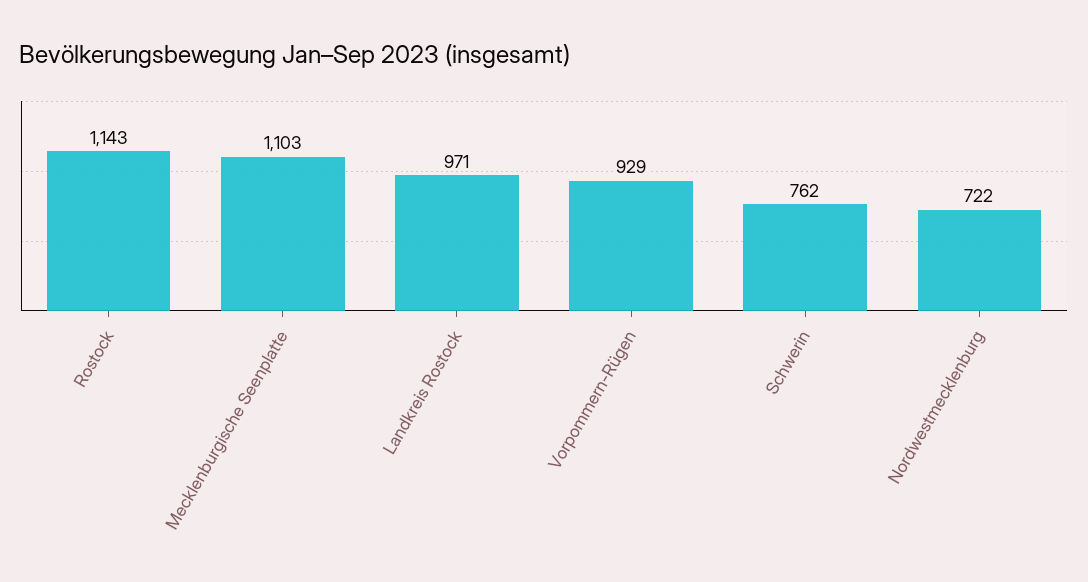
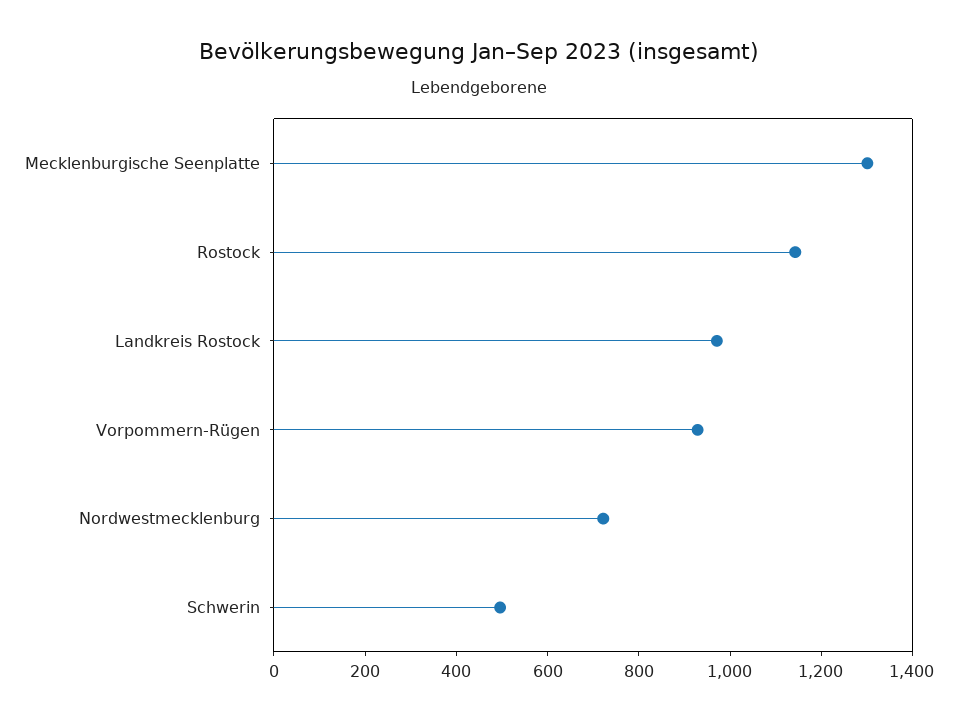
Mecklenburgische Seenplatte: 1103 -> 1300
Schwerin: 762 -> 500

